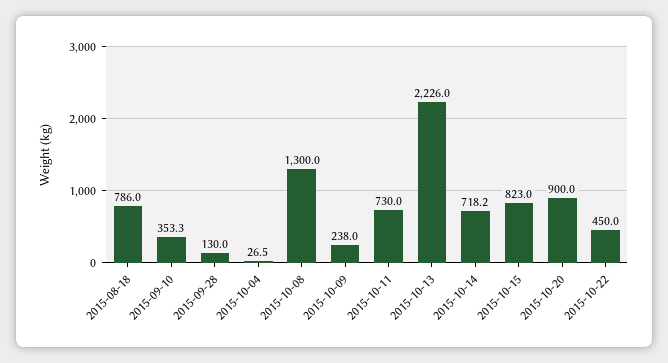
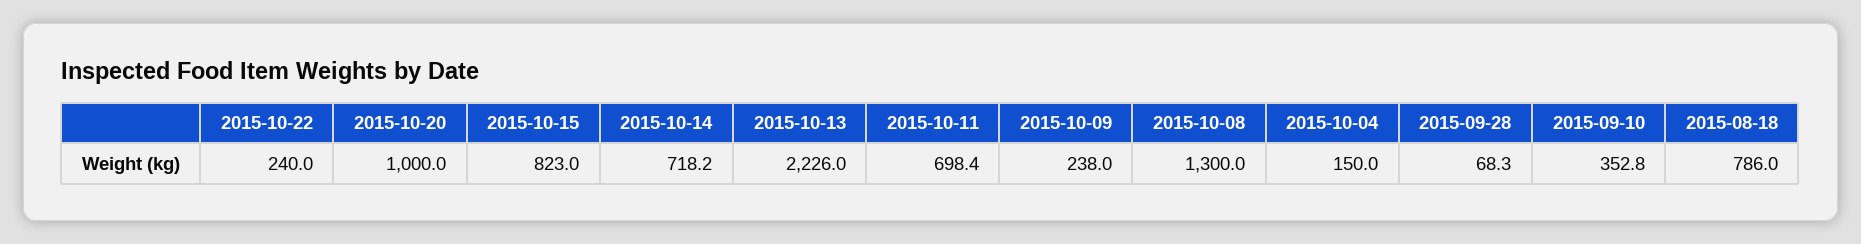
2015-09-10: 353.3 -> 352.8
2015-09-28: 130 -> 68.3
2015-10-04: 26.5 -> 150
2015-10-11: 730 -> 698.4
2015-10-20: 900 -> 1000
2015-10-22: 450 -> 240

